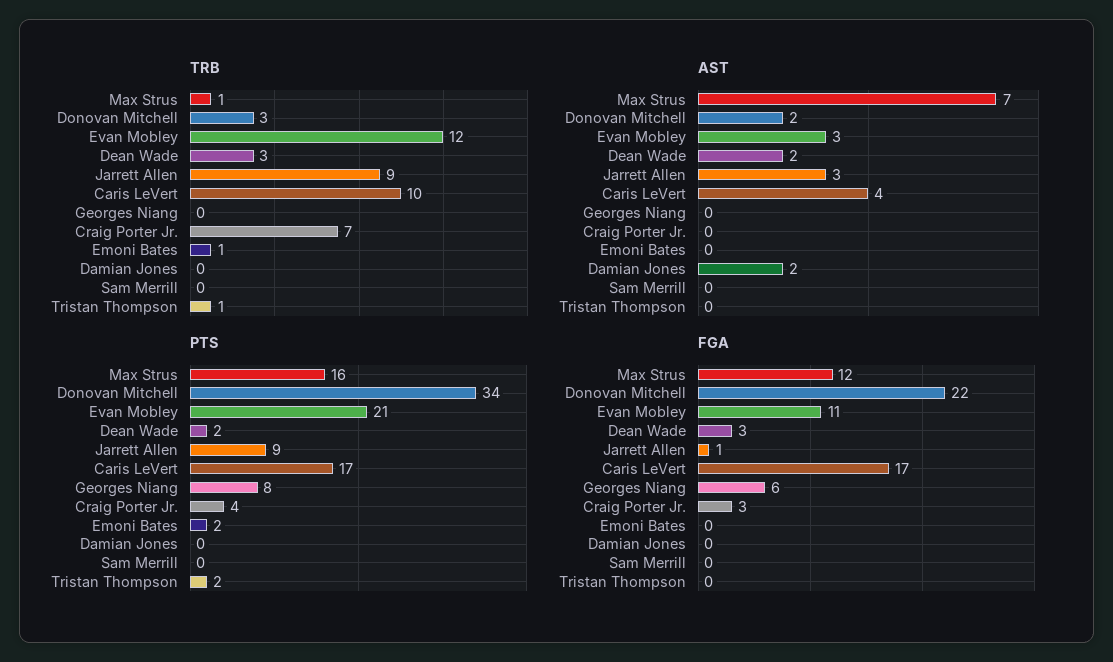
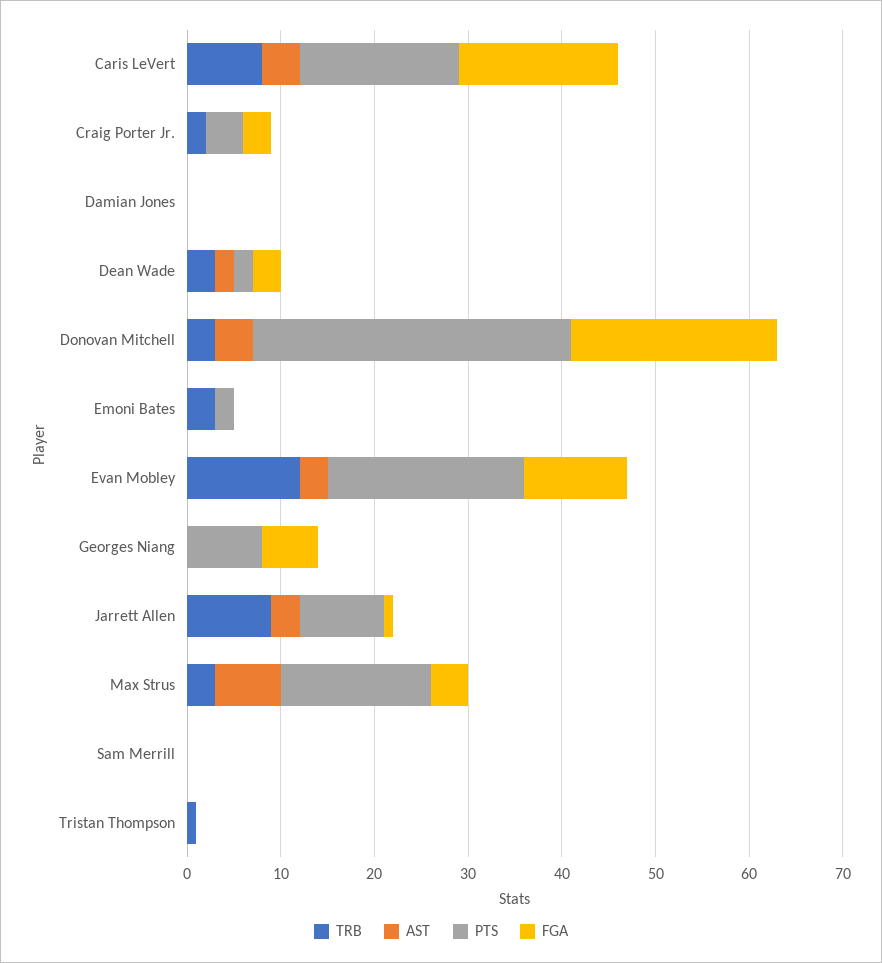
TRB, Max Strus: 1 -> 3
TRB, Caris LeVert: 10 -> 8
TRB, Craig Porter Jr.: 7 -> 2
TRB, Emoni Bates: 1 -> 3
AST, Donovan Mitchell: 2 -> 4
AST, Damian Jones: 2 -> 0
PTS, Tristan Thompson: 2 -> 0
FGA, Max Strus: 12 -> 4

